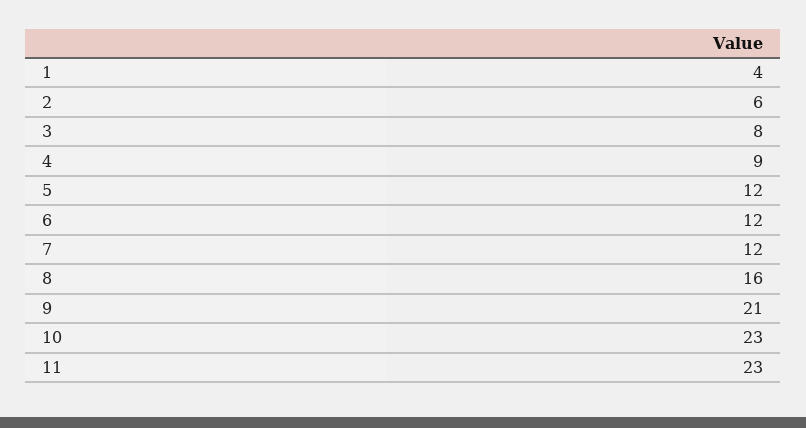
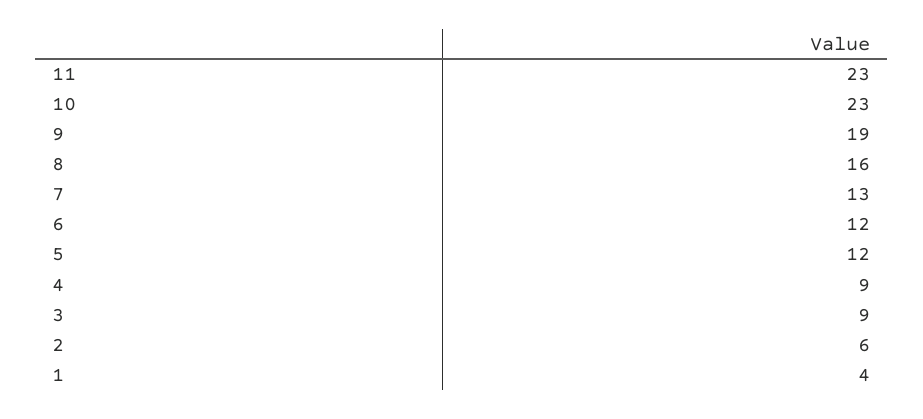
3: 8 -> 9
7: 12 -> 13
9: 21 -> 19

